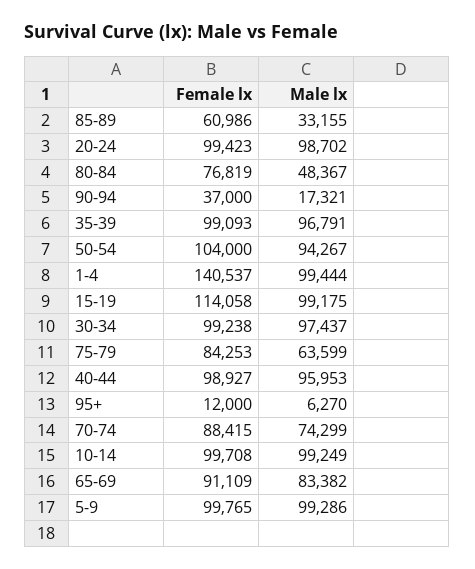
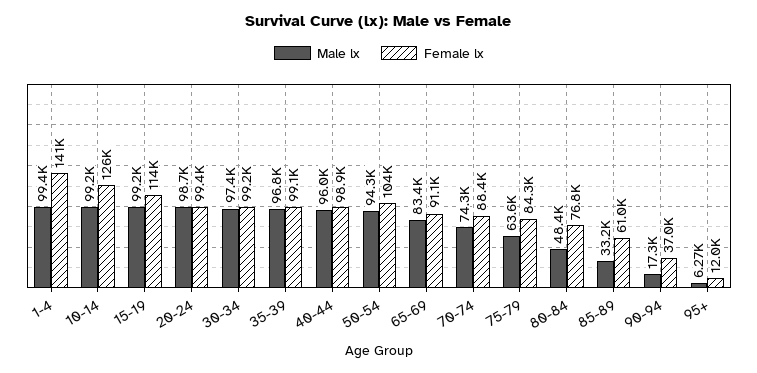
Female lx, 10-14: 99708 -> 126000
Female lx, 5-9: 99765 -> none
Male lx, 5-9: 99286 -> none

